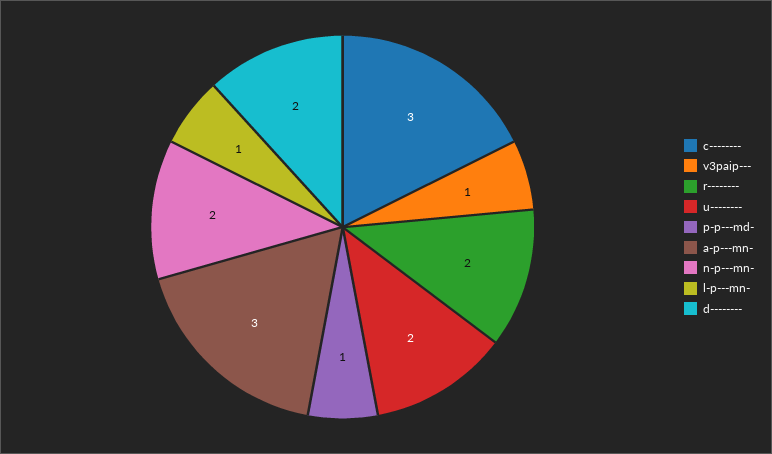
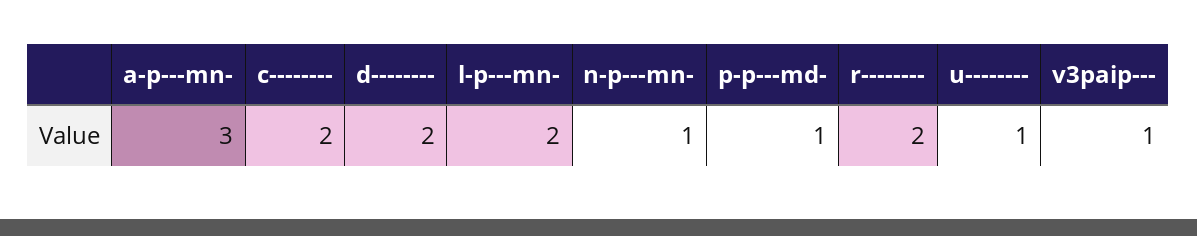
c--------: 3 -> 2
u--------: 2 -> 1
n-p---mn-: 2 -> 1
l-p---mn-: 1 -> 2

